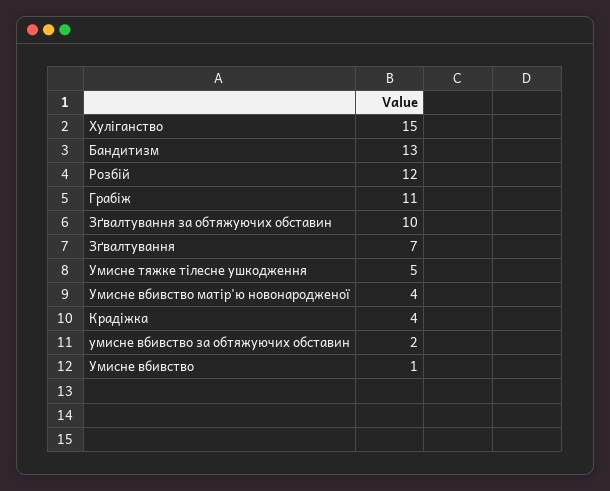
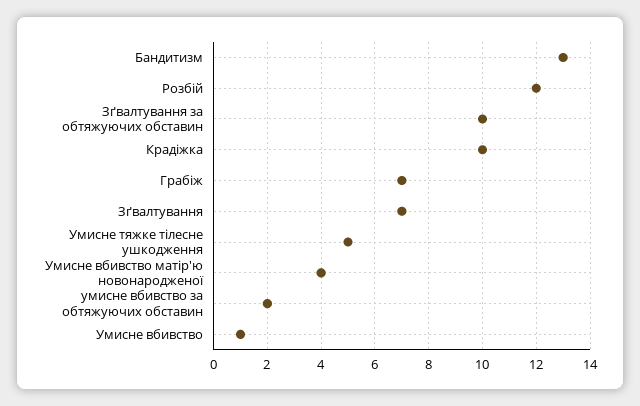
Хуліганство: 15 -> none
Грабіж: 11 -> 7
Крадіжка: 4 -> 10

